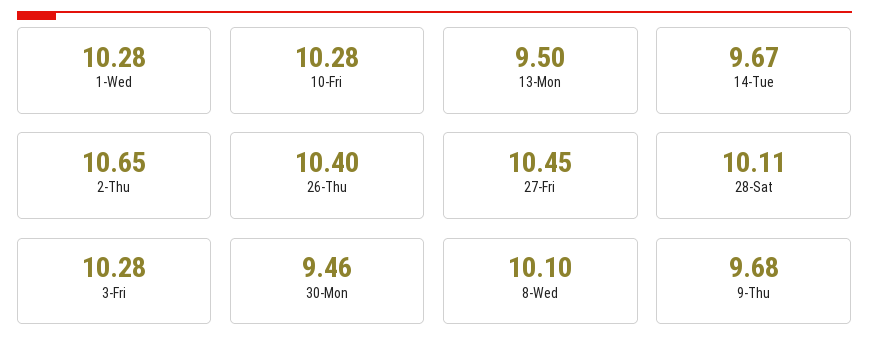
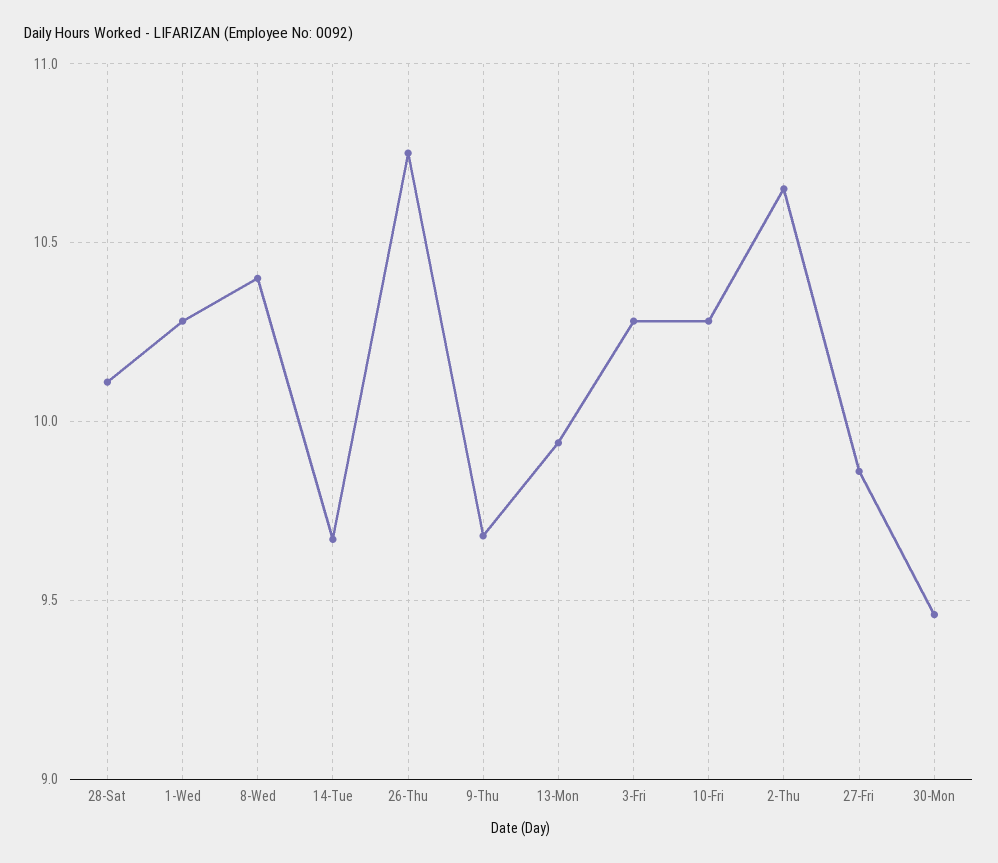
13-Mon: 9.5 -> 9.95
26-Thu: 10.4 -> 10.75
27-Fri: 10.45 -> 9.85
8-Wed: 10.1 -> 10.4

